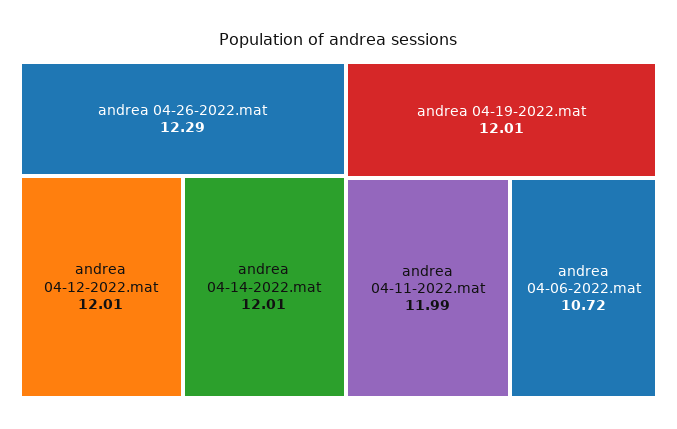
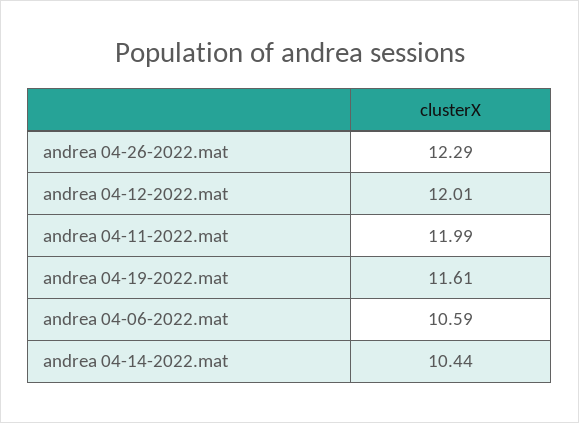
andrea 04-14-2022.mat: 12.01 -> 10.44
andrea 04-19-2022.mat: 12.01 -> 11.61
andrea 04-06-2022.mat: 10.72 -> 10.59

